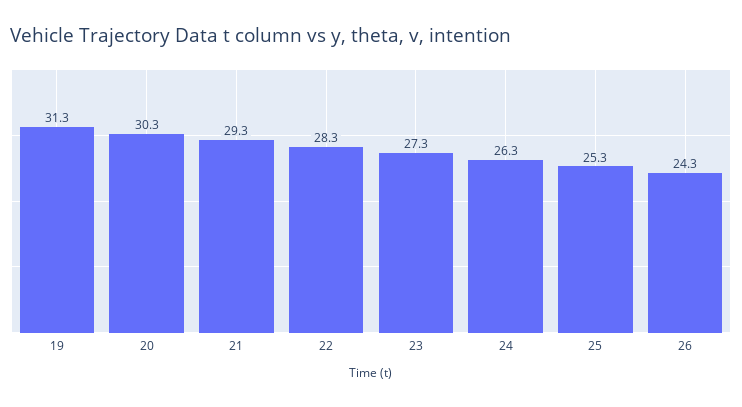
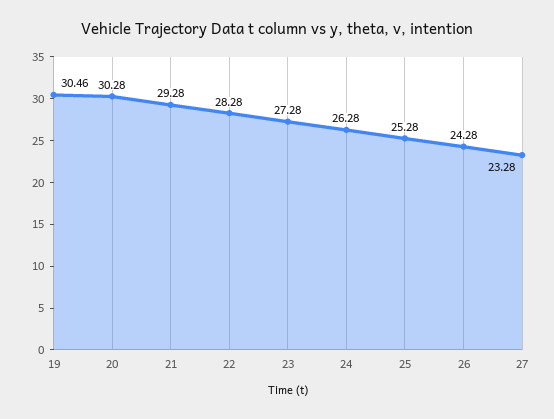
19: 31.3 -> 30.46
27: none -> 23.28

